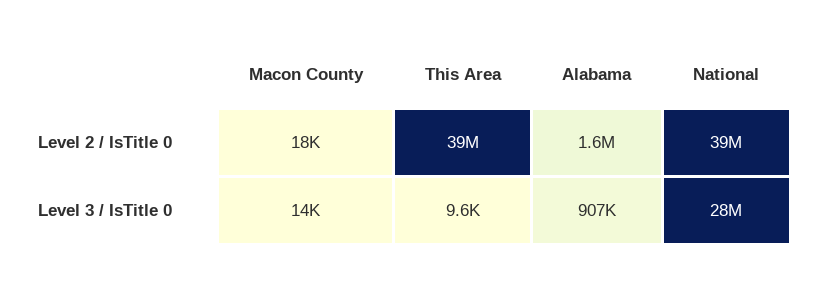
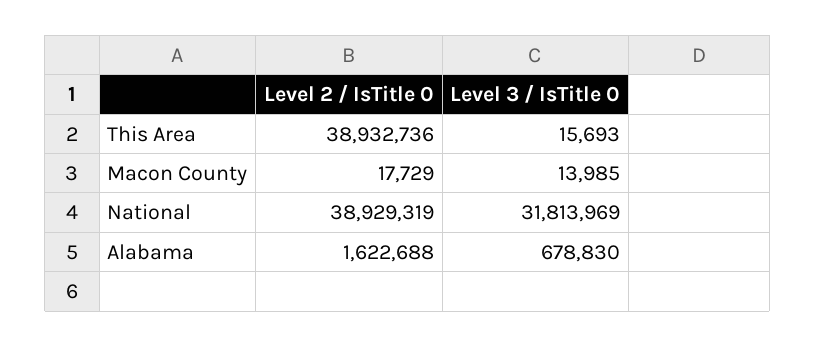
This Area, Level 3 / IsTitle 0: 9600 -> 15693
Alabama, Level 3 / IsTitle 0: 907000 -> 678830
National, Level 3 / IsTitle 0: 28000000 -> 31813969

